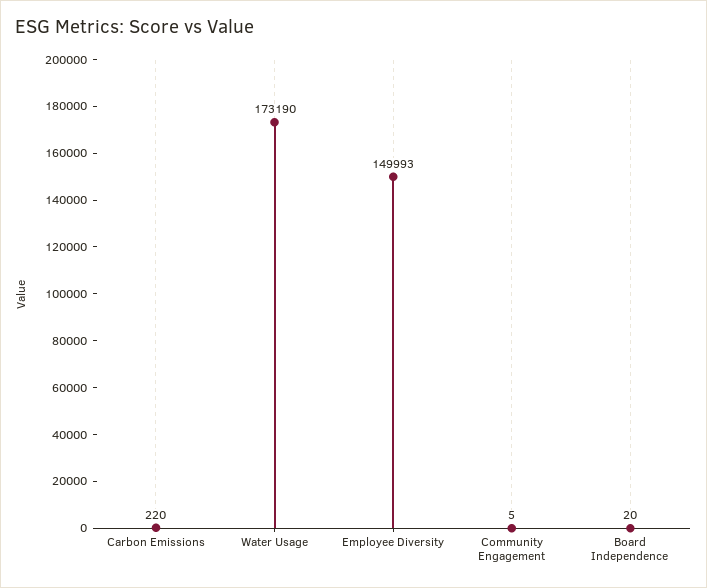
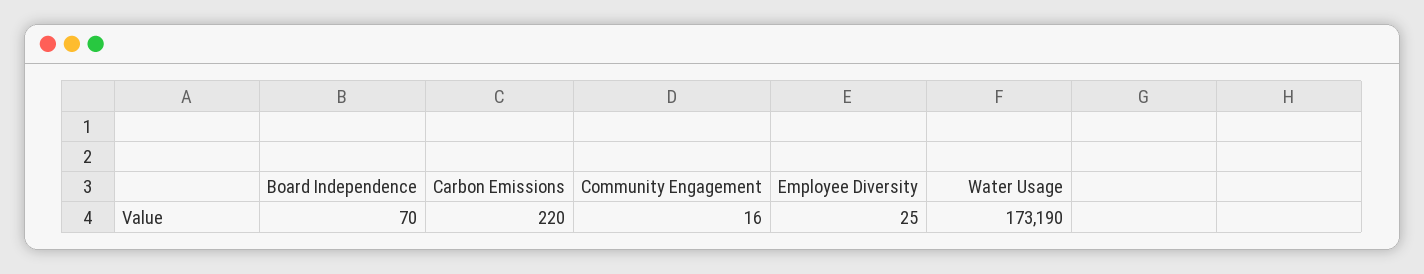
Employee Diversity: 149993 -> 25
Community Engagement: 5 -> 16
Board Independence: 20 -> 70

